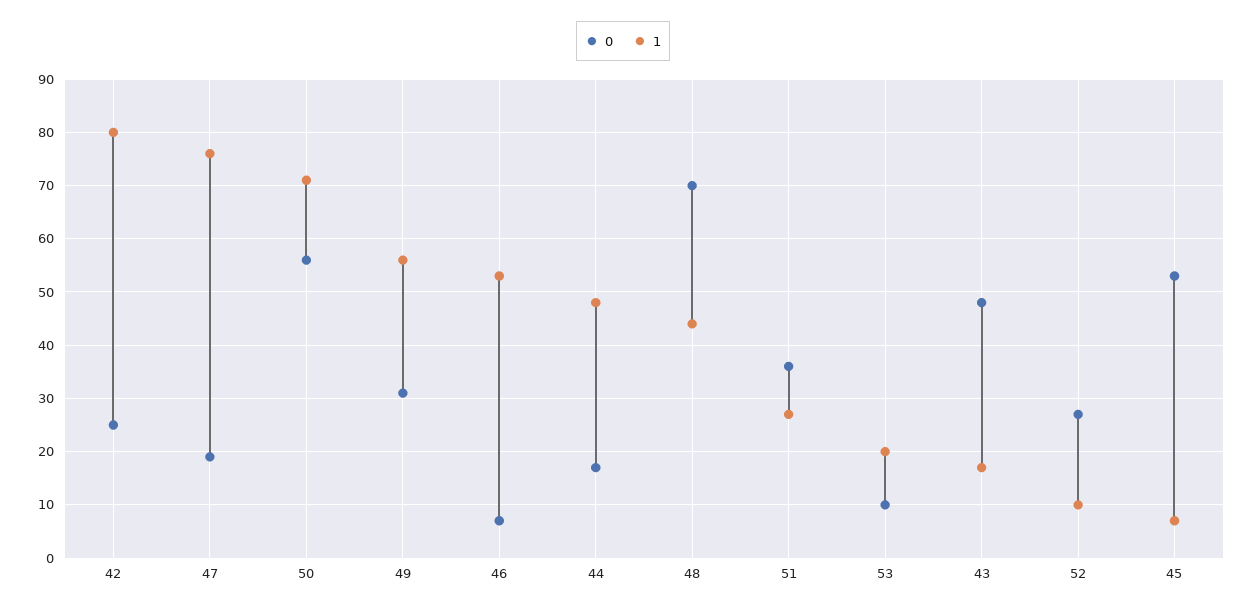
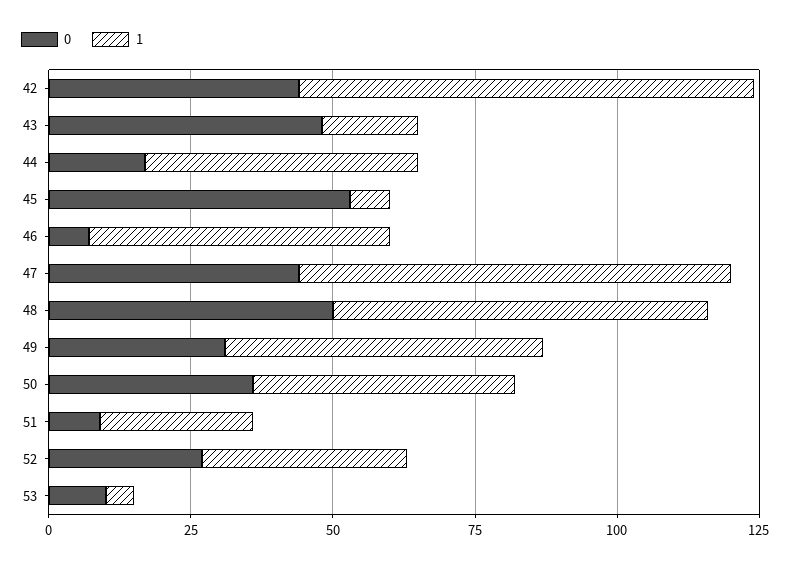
0, 42: 25 -> 45
0, 47: 20 -> 45
0, 50: 55 -> 35
1, 50: 70 -> 45
0, 48: 70 -> 50
1, 48: 45 -> 65
0, 51: 35 -> 10
1, 53: 20 -> 5
1, 52: 10 -> 35

